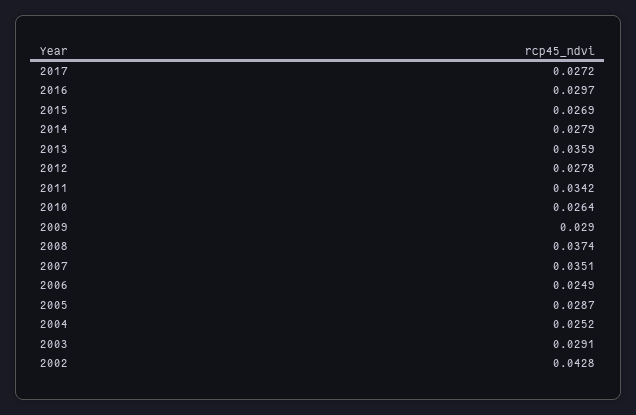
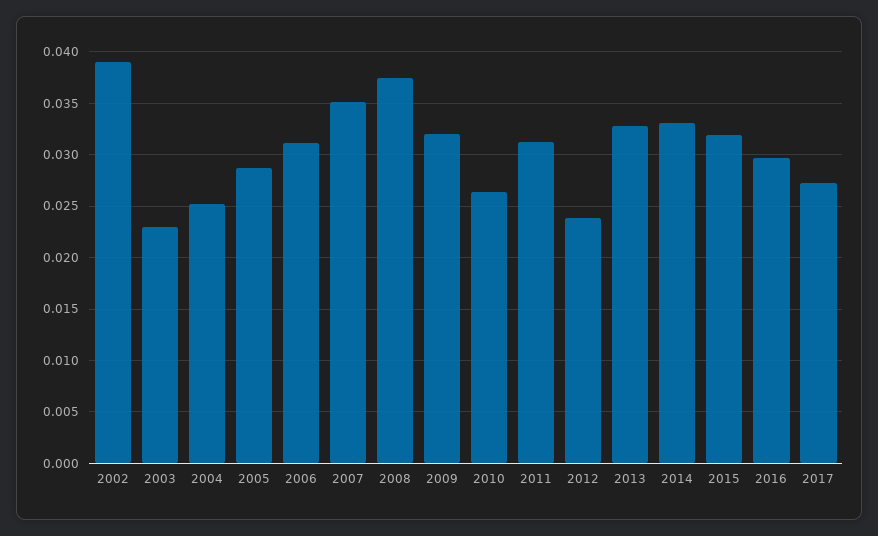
2015: 0.0269 -> 0.032
2014: 0.0279 -> 0.033
2013: 0.0359 -> 0.033
2012: 0.0278 -> 0.024
2011: 0.0342 -> 0.031
2009: 0.029 -> 0.032
2006: 0.0249 -> 0.031
2003: 0.0291 -> 0.023
2002: 0.0428 -> 0.039

